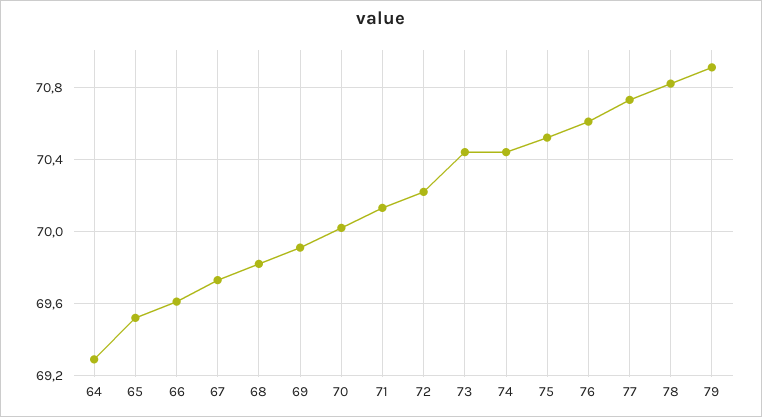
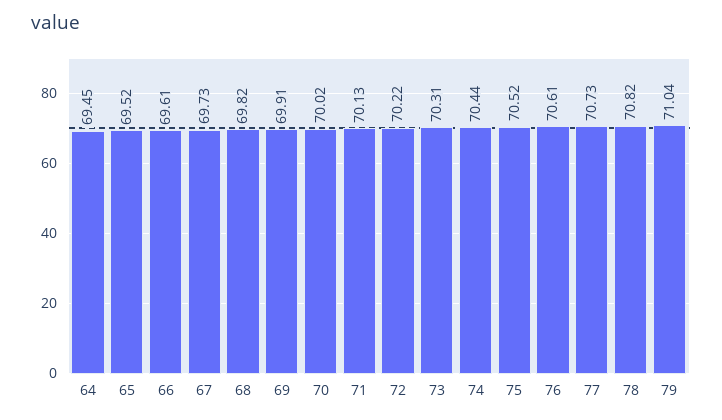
64: 69.3 -> 69.45
73: 70.45 -> 70.31
79: 70.9 -> 71.04

